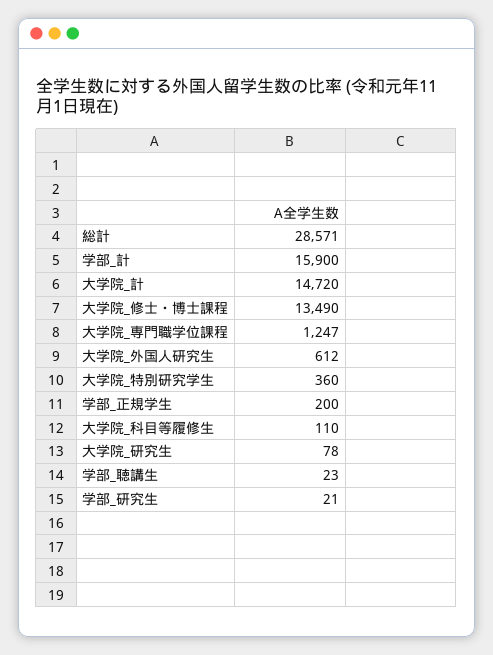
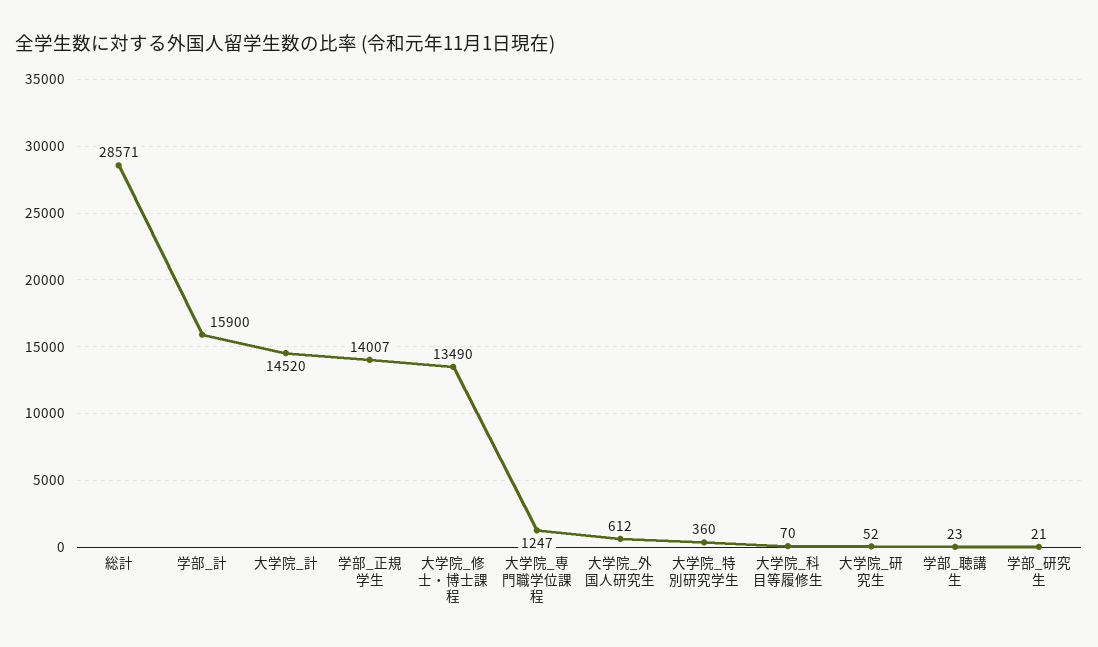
大学院_計: 14720 -> 14520
学部_正規学生: 200 -> 14007
大学院_科目等履修生: 110 -> 70
大学院_研究生: 78 -> 52

